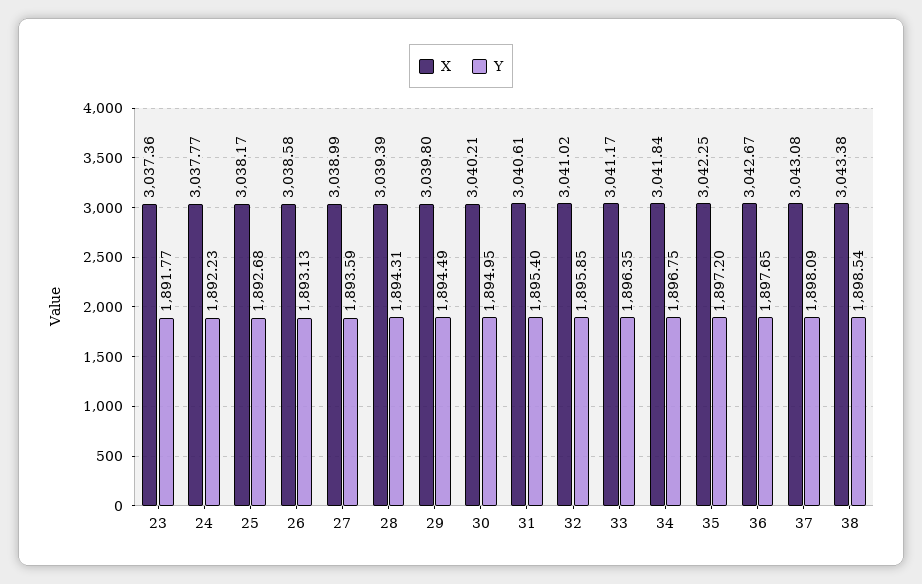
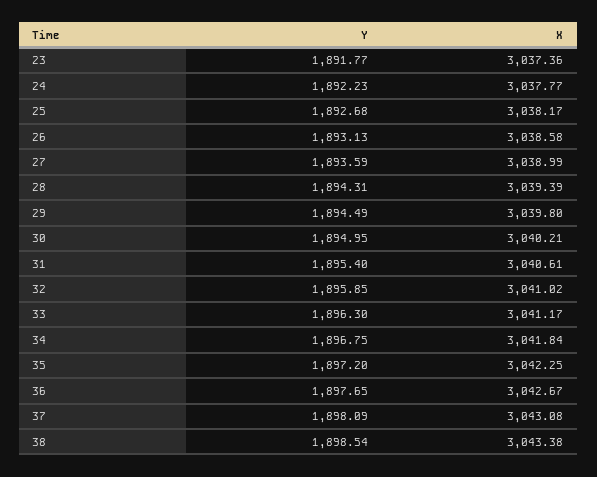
Y, 33: 1896.35 -> 1896.3

